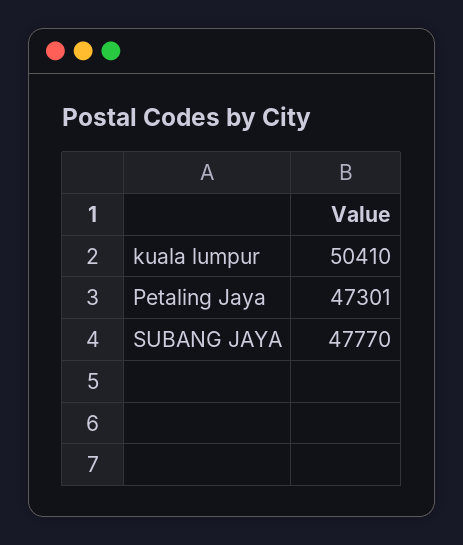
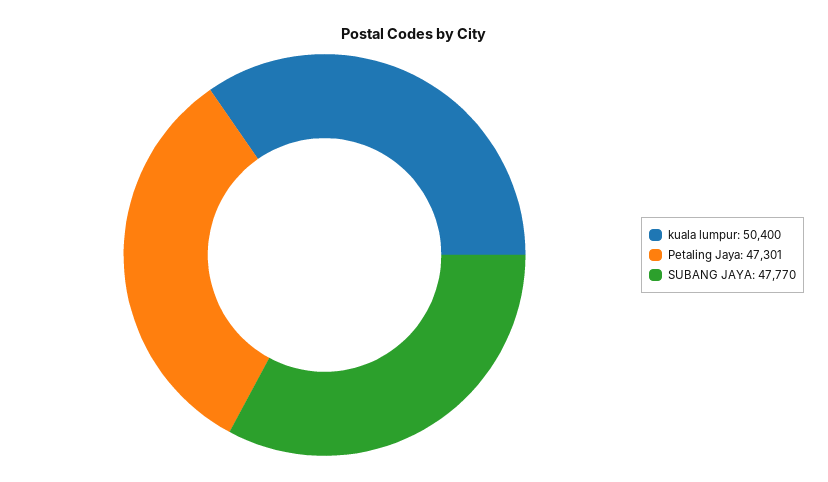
kuala lumpur: 50410 -> 50400

